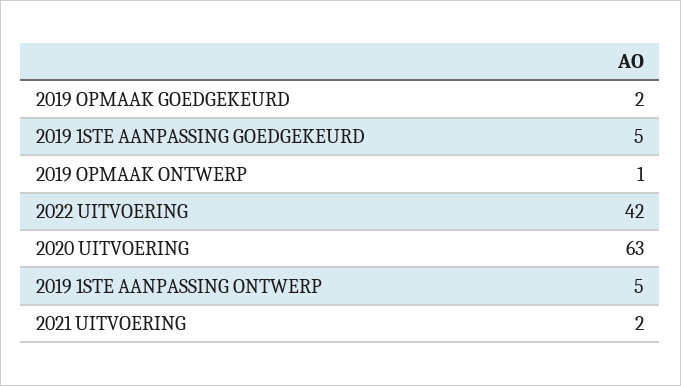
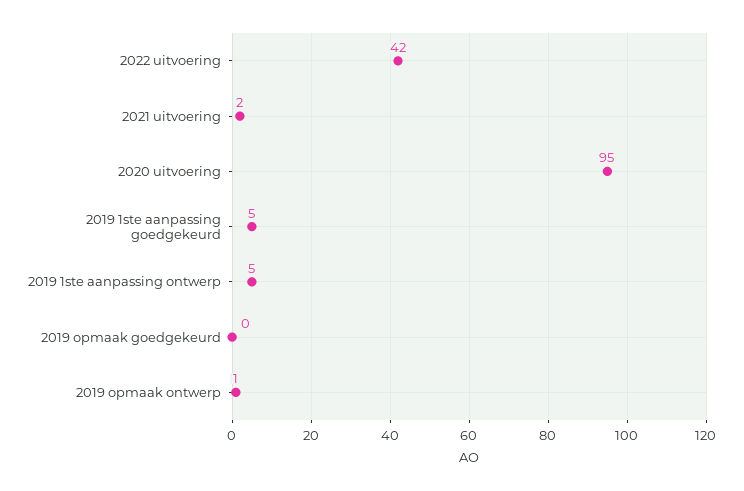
2019 OPMAAK GOEDGEKEURD: 2 -> 0
2020 UITVOERING: 63 -> 95

